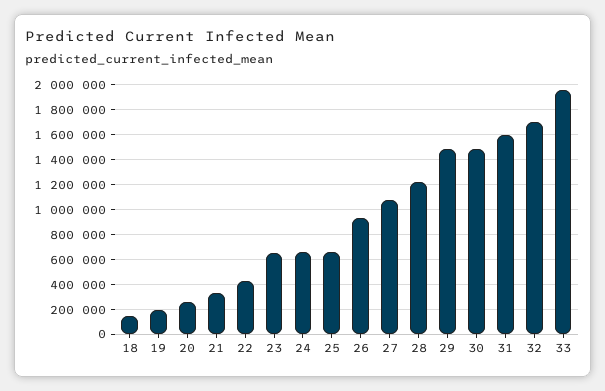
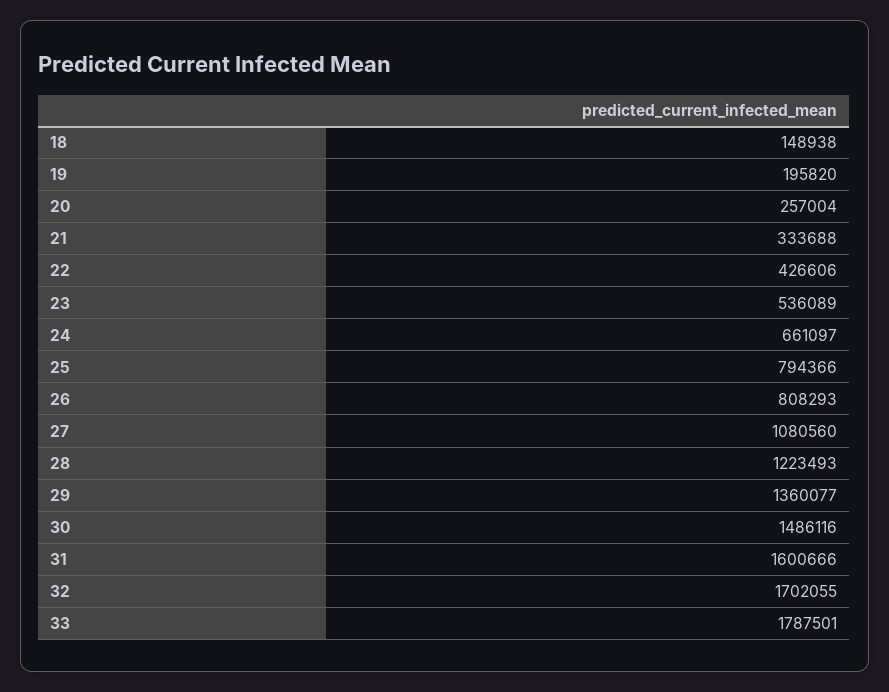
23: 650000 -> 536089
25: 650000 -> 794366
26: 950000 -> 808293
29: 1500000 -> 1360077
33: 1950000 -> 1787501

